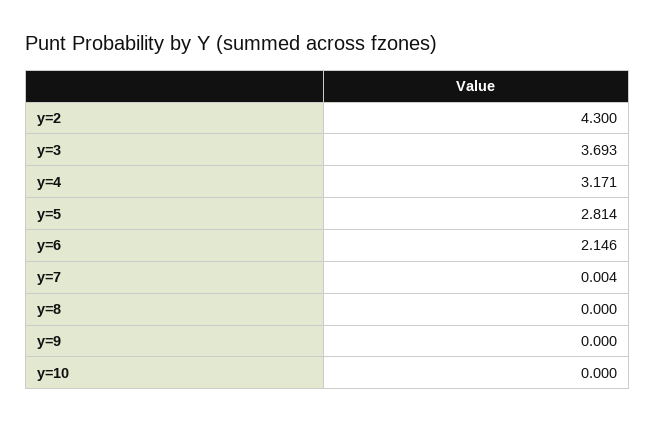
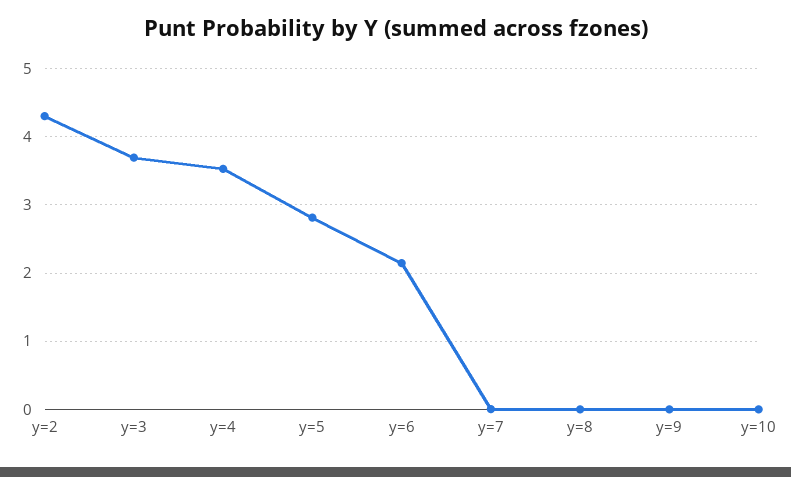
y=4: 3.171 -> 3.5

